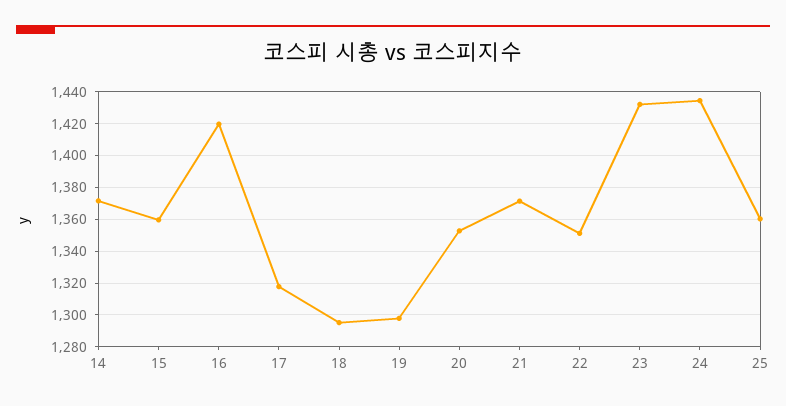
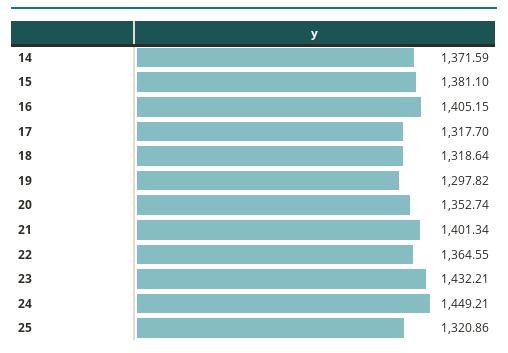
15: 1360 -> 1381.1
16: 1420 -> 1405.15
18: 1295 -> 1318.64
21: 1370 -> 1401.34
22: 1350 -> 1364.55
24: 1435 -> 1449.21
25: 1360 -> 1320.86

